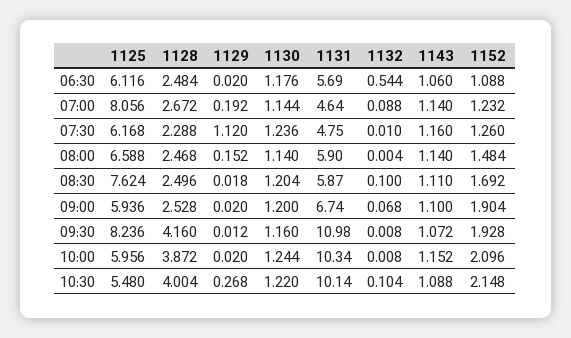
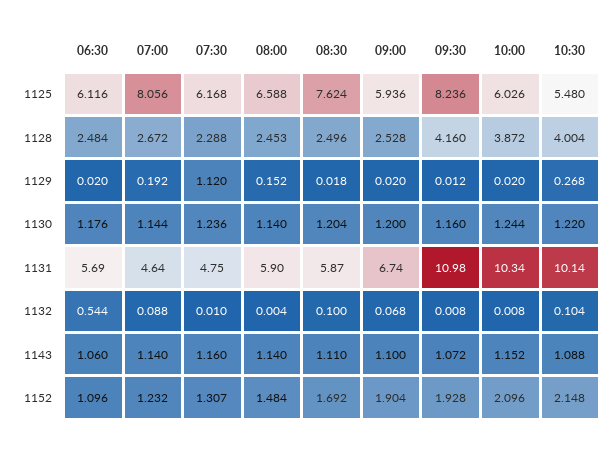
1152, 06:30: 1.088 -> 1.096
1152, 07:30: 1.26 -> 1.307
1128, 08:00: 2.468 -> 2.453
1125, 10:00: 5.956 -> 6.026

